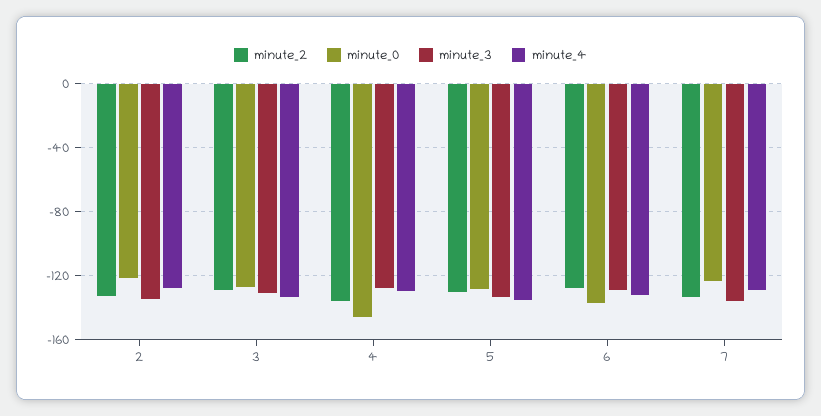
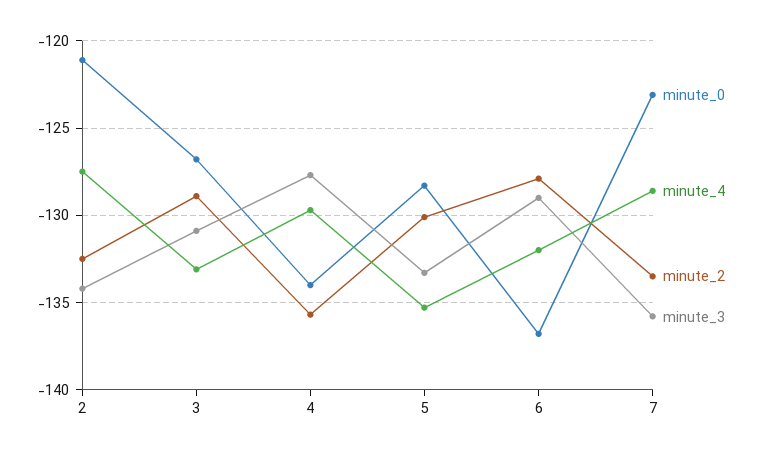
minute_0, 4: -145 -> -134

